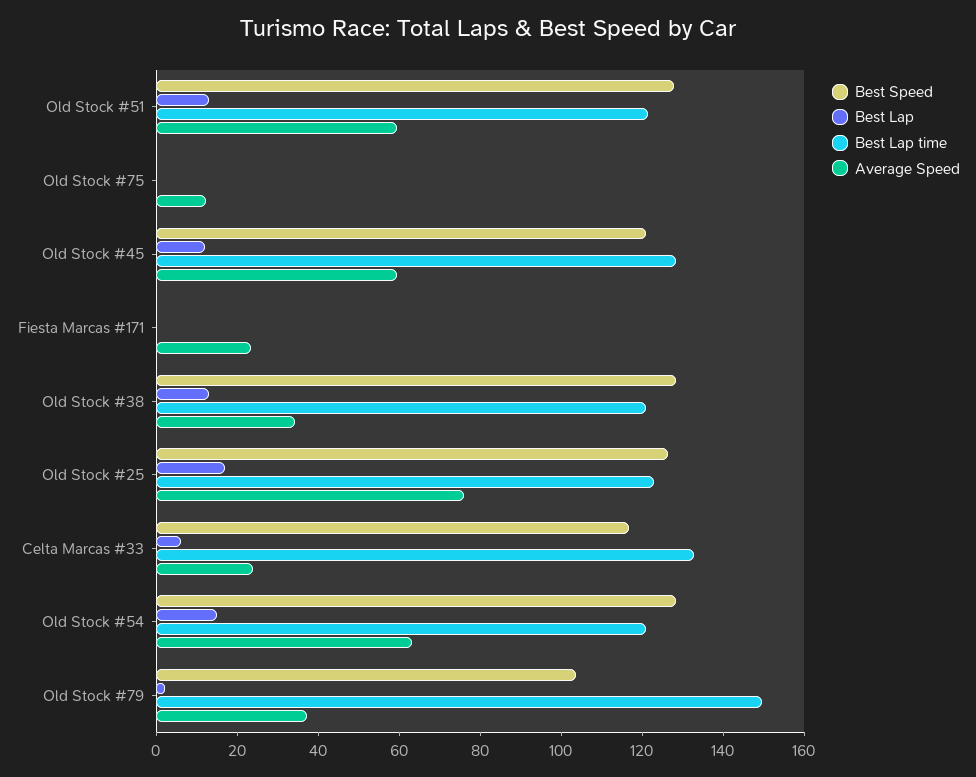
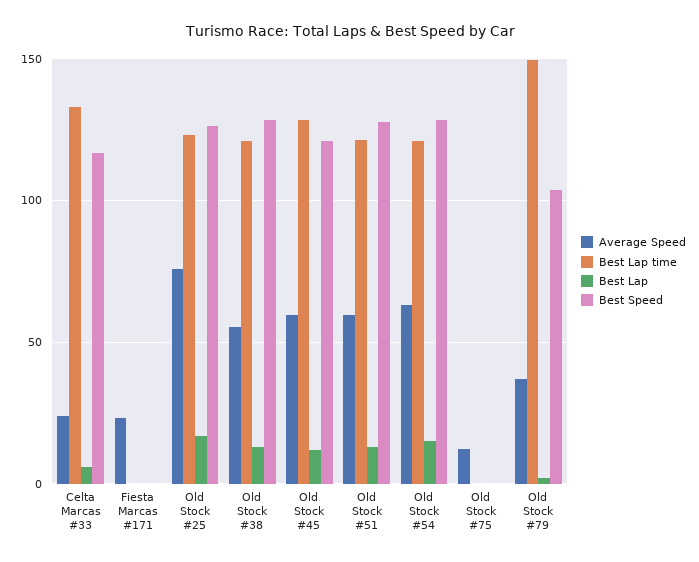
Average Speed, Old Stock #38: 35 -> 55

